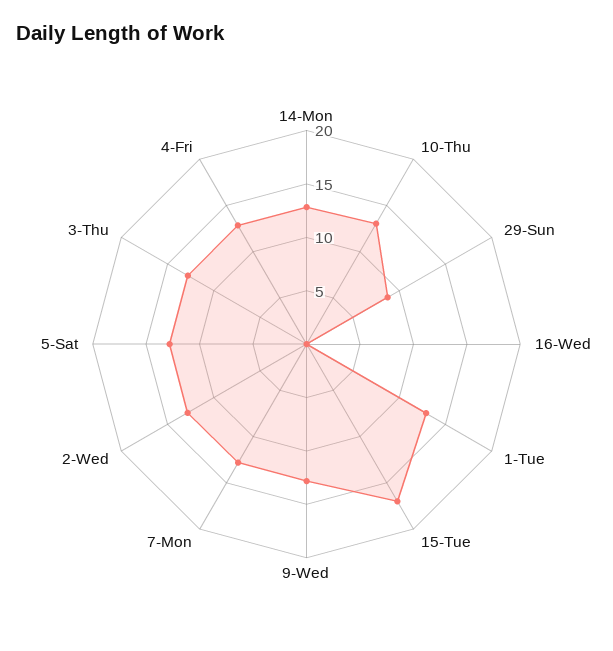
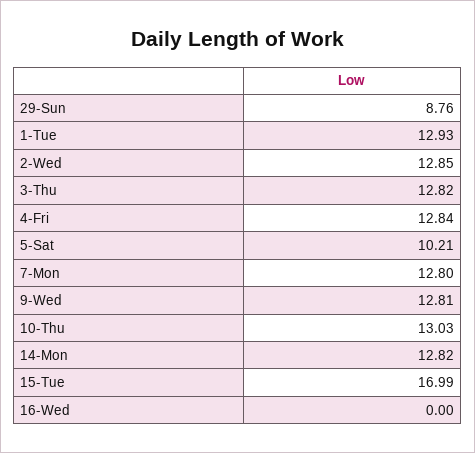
5-Sat: 13 -> 10.21

